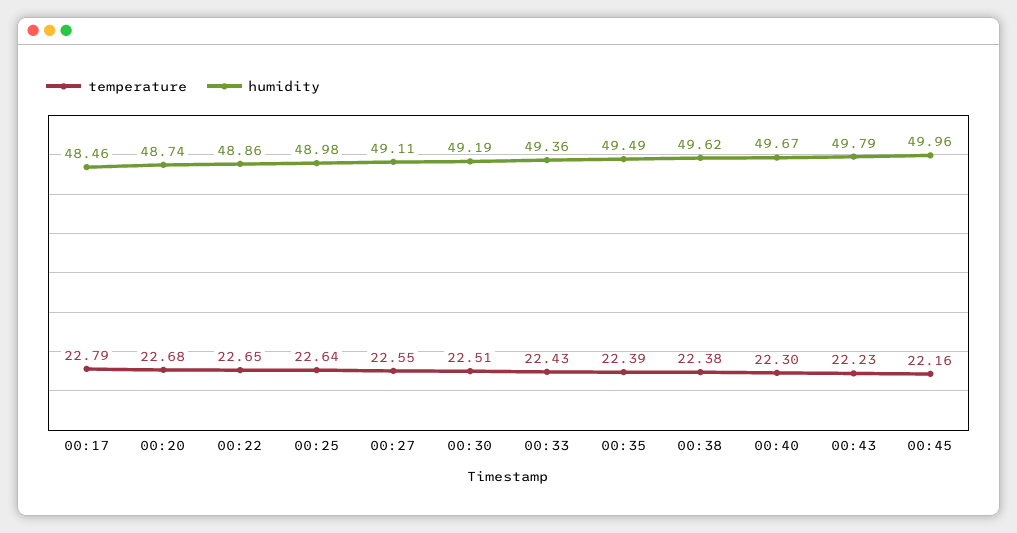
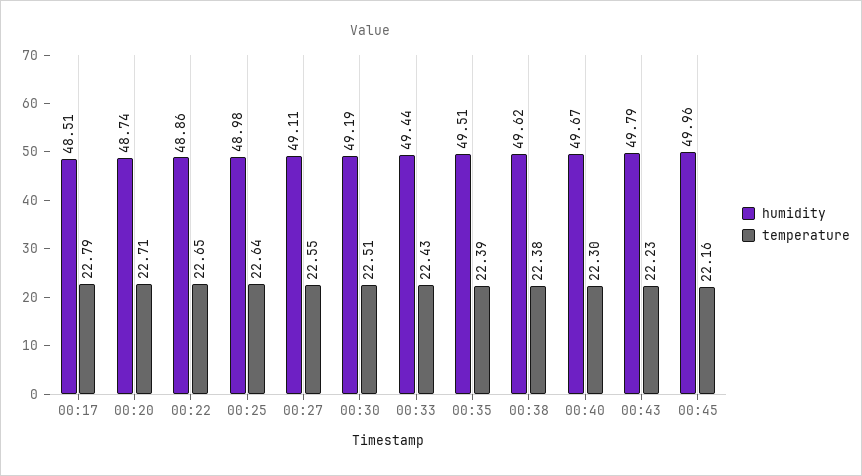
humidity, 00:17: 48.46 -> 48.51
temperature, 00:20: 22.68 -> 22.71
humidity, 00:33: 49.36 -> 49.44
humidity, 00:35: 49.49 -> 49.51

